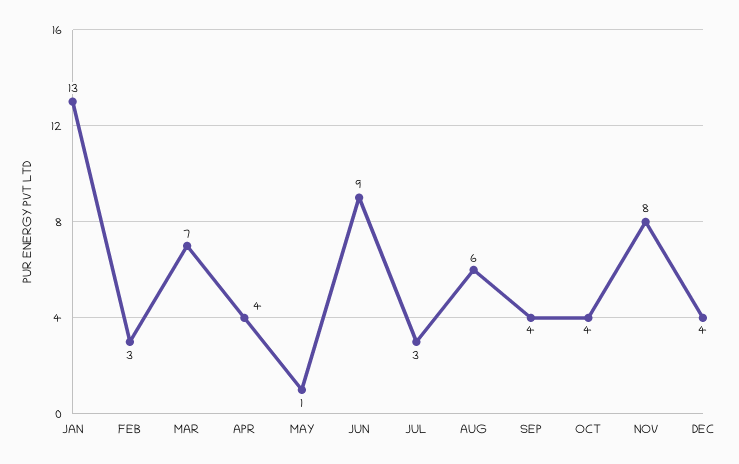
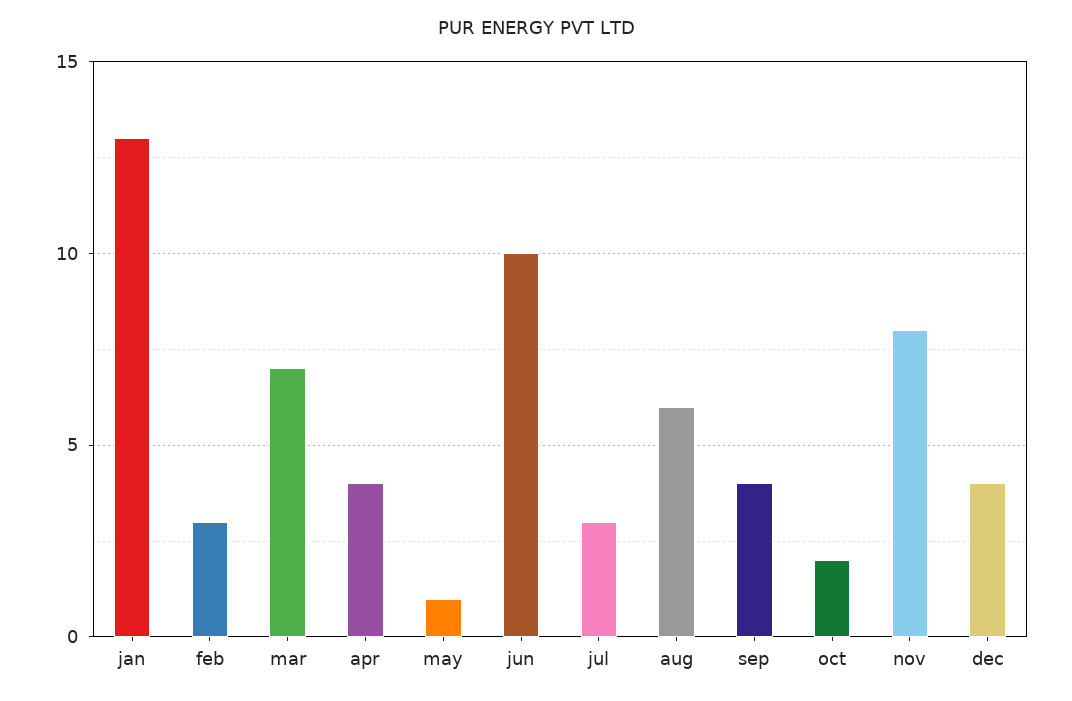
JUN: 9 -> 10
OCT: 4 -> 2

